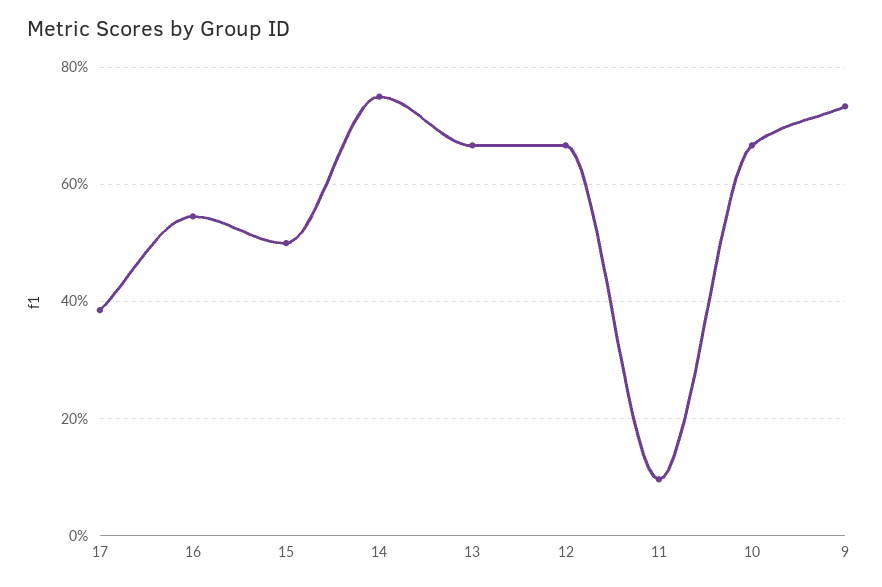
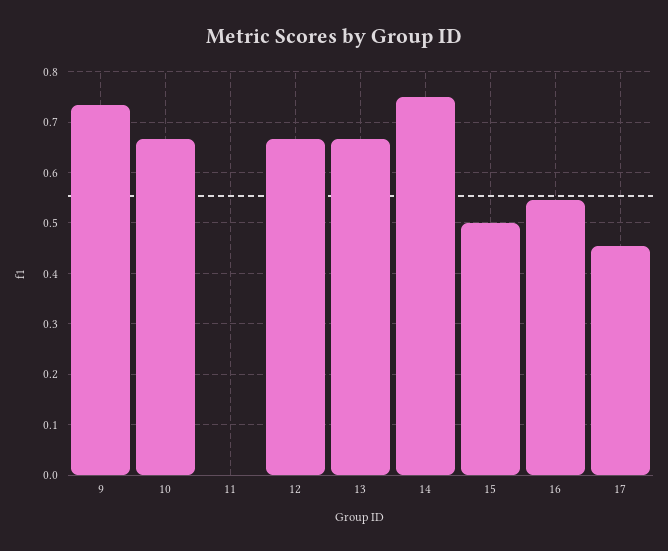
17: 0.38 -> 0.46
11: 0.1 -> 0

